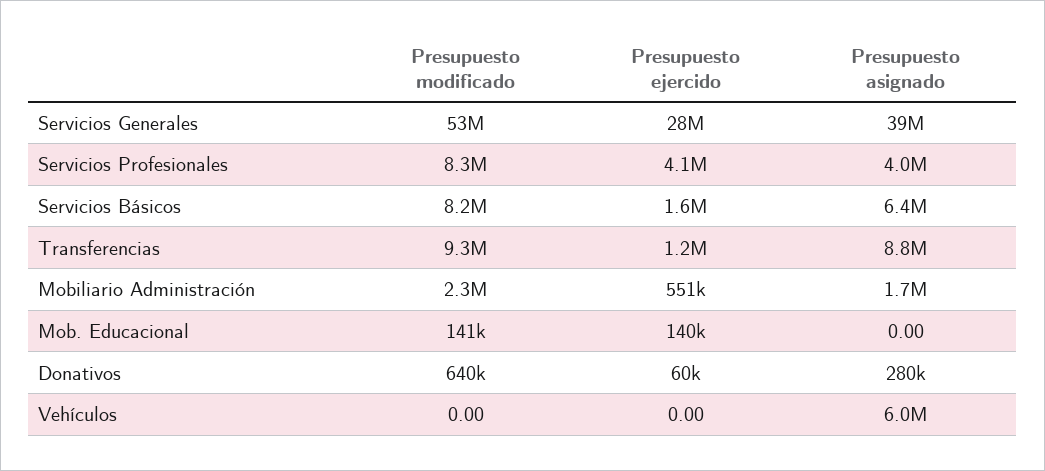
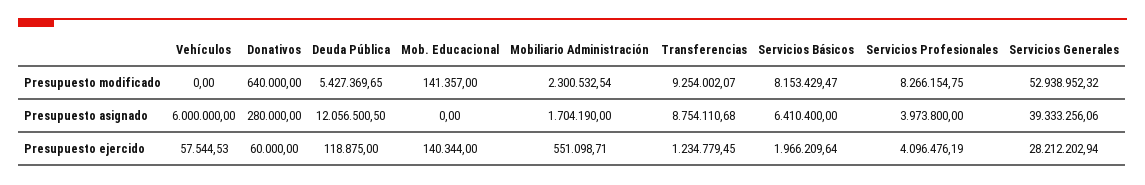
Presupuesto ejercido, Servicios Básicos: 1600000 -> 1966209.64
Presupuesto ejercido, Vehículos: 0 -> 57544.53
Presupuesto modificado, Deuda Pública: none -> 5427369.65
Presupuesto asignado, Deuda Pública: none -> 12056500.5
Presupuesto ejercido, Deuda Pública: none -> 118875

